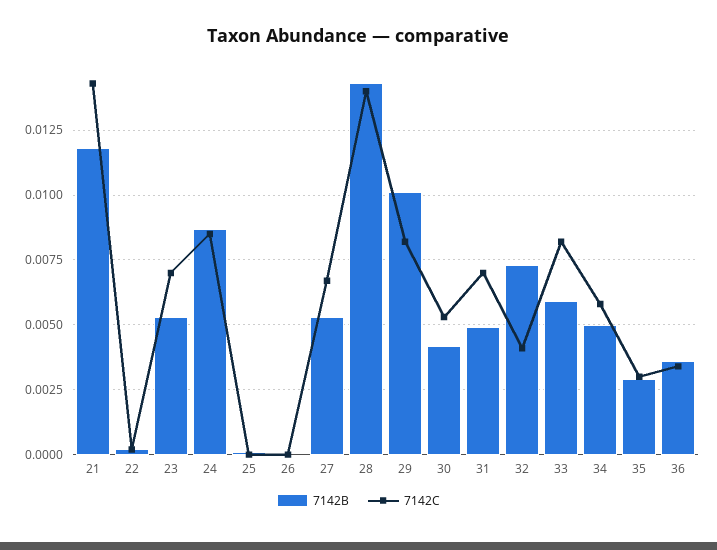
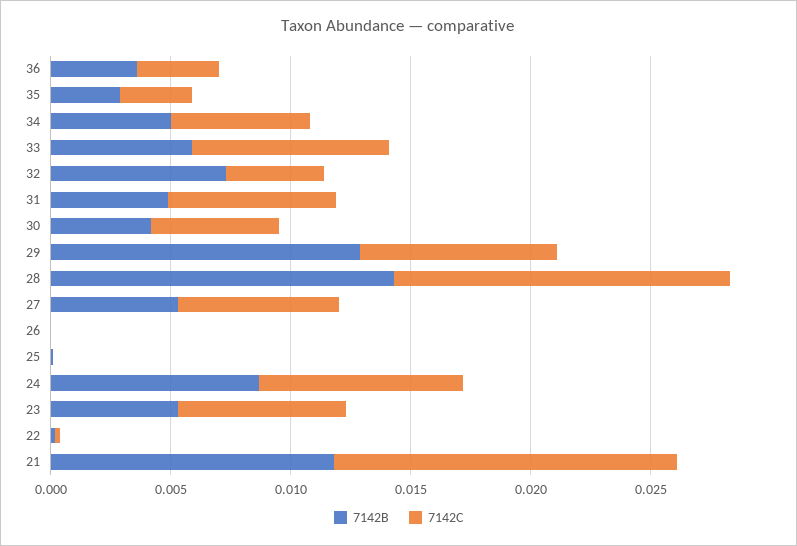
7142B, 29: 0.01 -> 0.013

